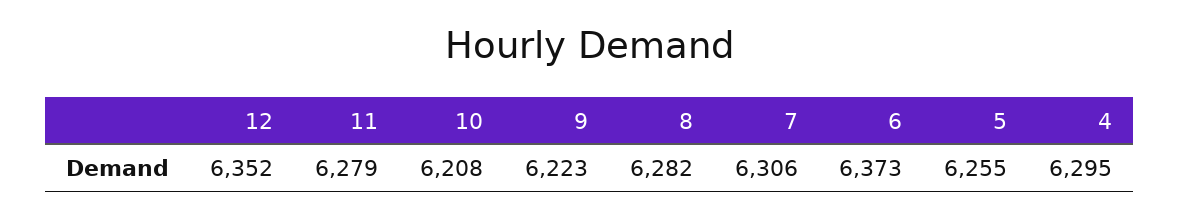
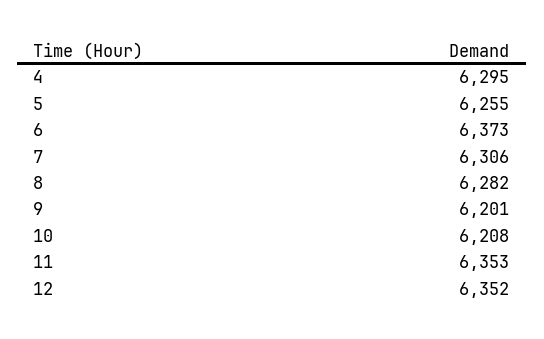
11: 6279 -> 6353
9: 6223 -> 6201

